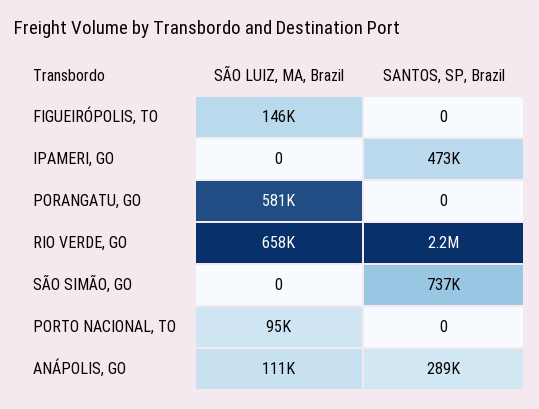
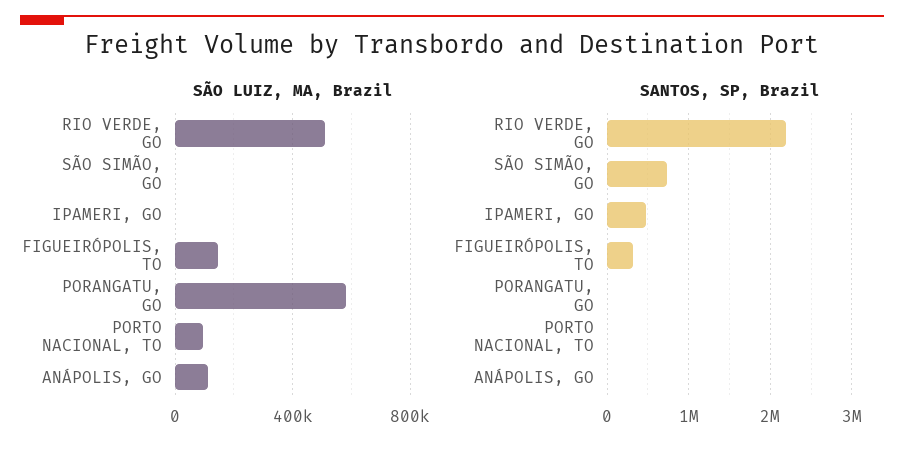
SANTOS, SP, Brazil, FIGUEIRÓPOLIS, TO: 0 -> 300000
SÃO LUIZ, MA, Brazil, RIO VERDE, GO: 658000 -> 500000
SANTOS, SP, Brazil, ANÁPOLIS, GO: 289000 -> 0

